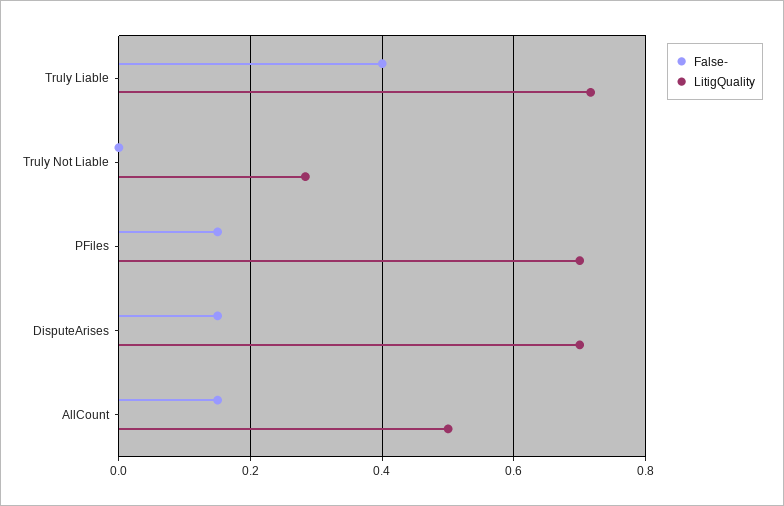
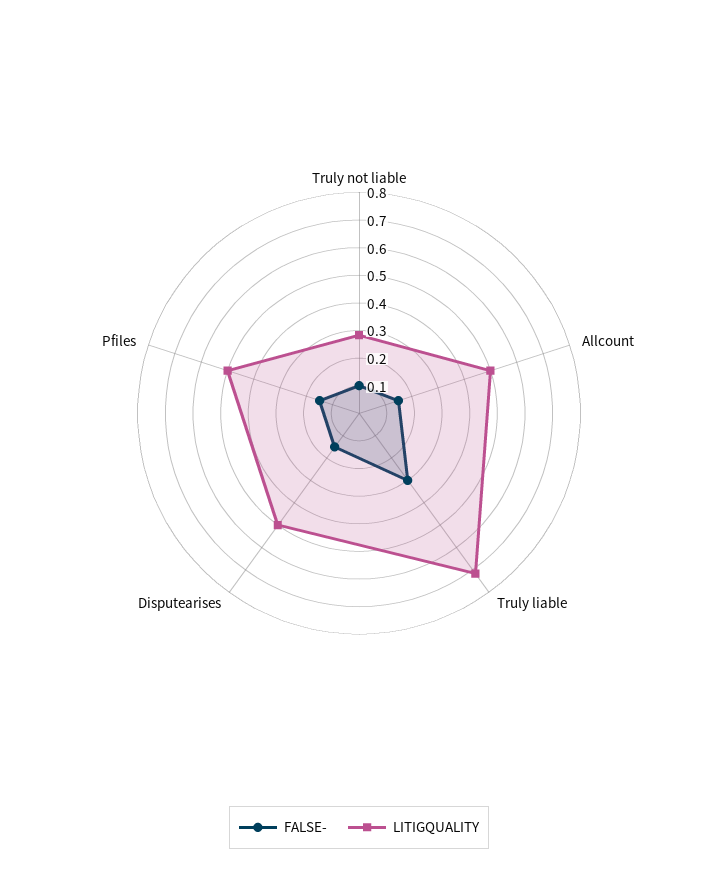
False-, Truly Liable: 0.4 -> 0.3
False-, Truly Not Liable: 0 -> 0.1
LitigQuality, PFiles: 0.7 -> 0.5
LitigQuality, DisputeArises: 0.7 -> 0.5

